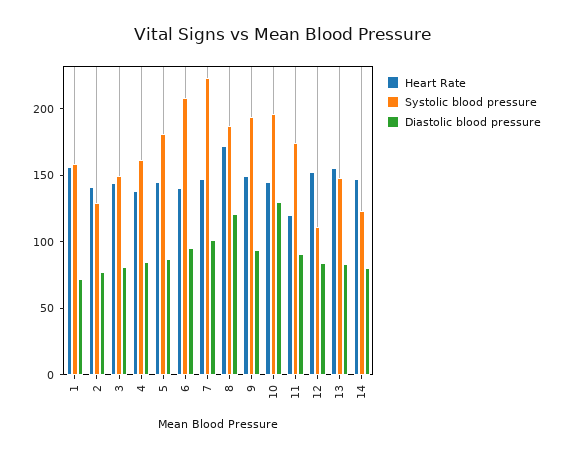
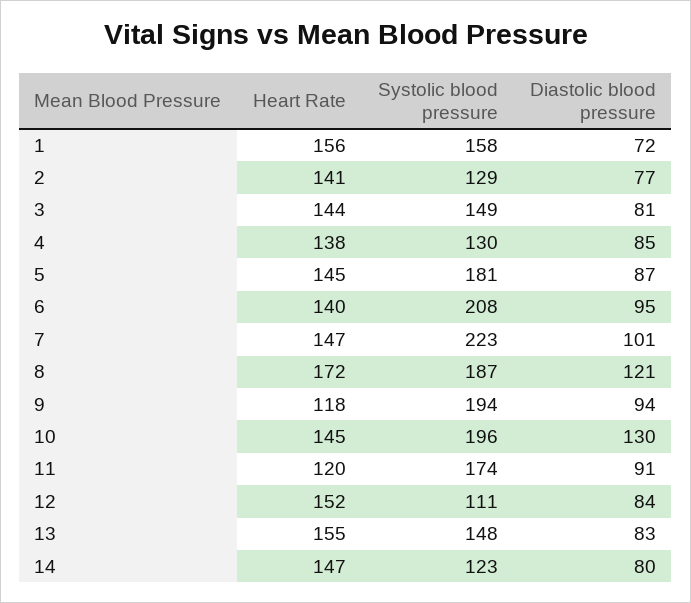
Systolic blood pressure, 4: 160 -> 130
Heart Rate, 9: 150 -> 118

